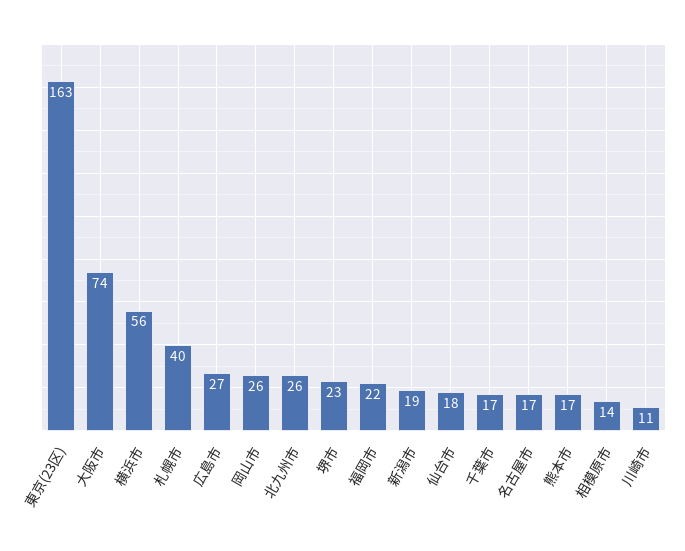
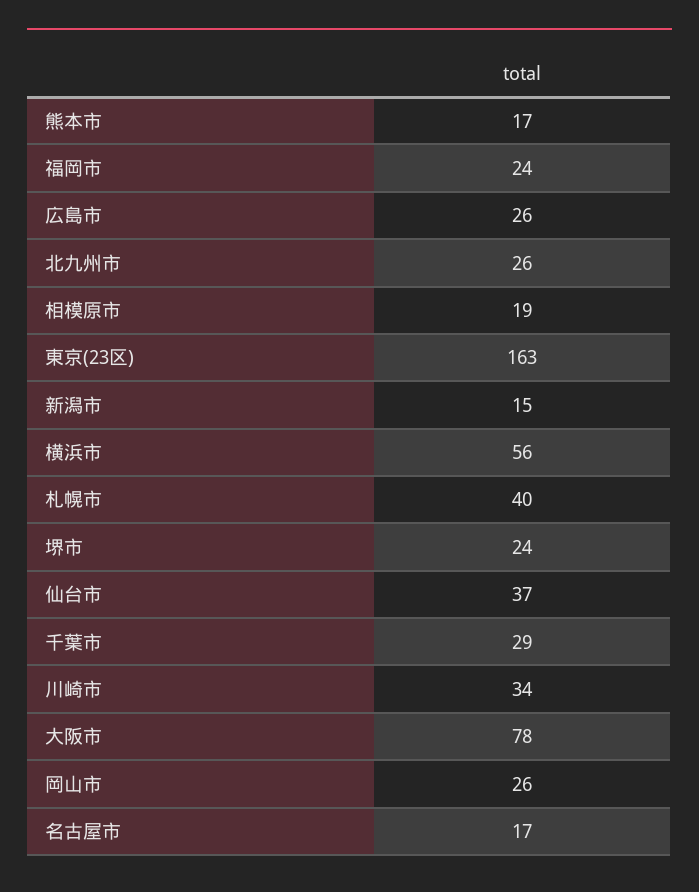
大阪市: 74 -> 78
広島市: 27 -> 26
堺市: 23 -> 24
福岡市: 22 -> 24
新潟市: 19 -> 15
仙台市: 18 -> 37
千葉市: 17 -> 29
相模原市: 14 -> 19
川崎市: 11 -> 34

